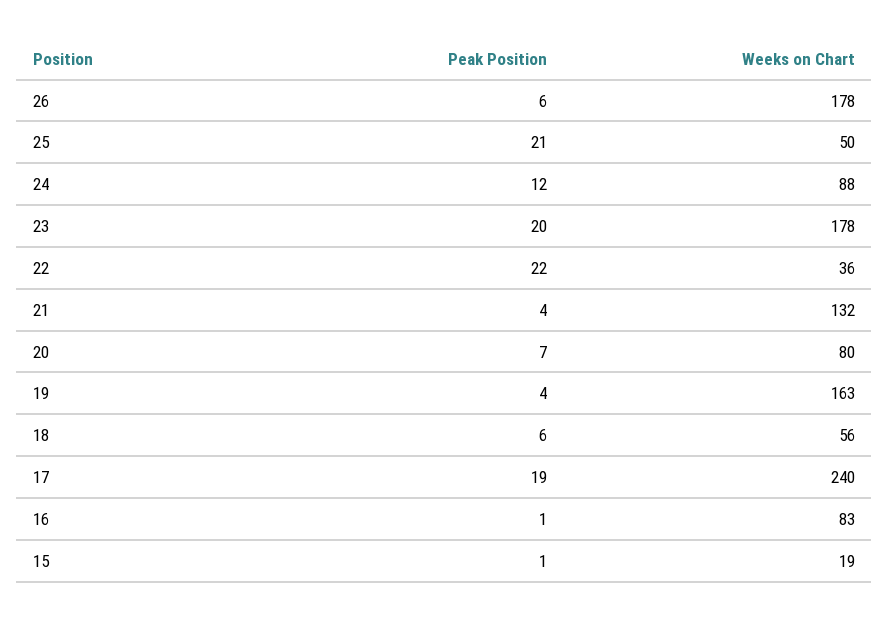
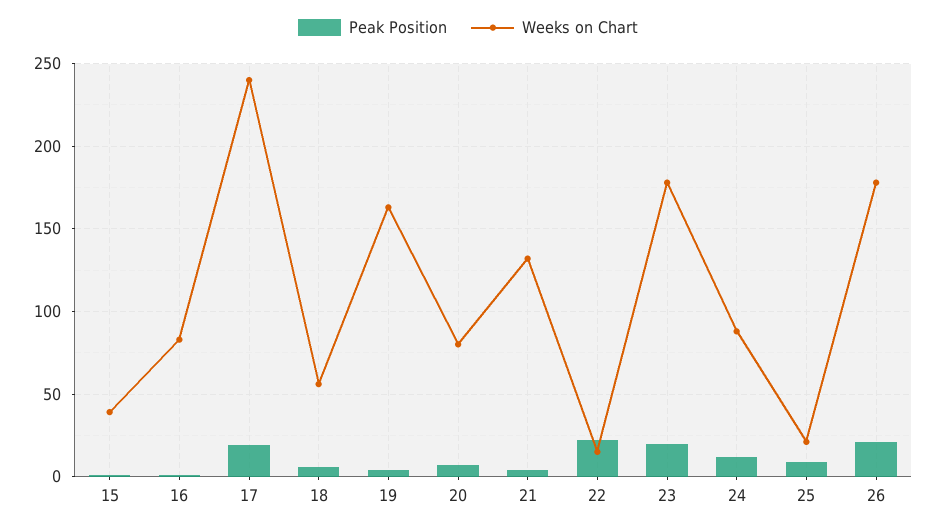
Peak Position, 26: 6 -> 20
Peak Position, 25: 21 -> 10
Weeks on Chart, 25: 50 -> 20
Weeks on Chart, 22: 36 -> 15
Weeks on Chart, 15: 19 -> 40

